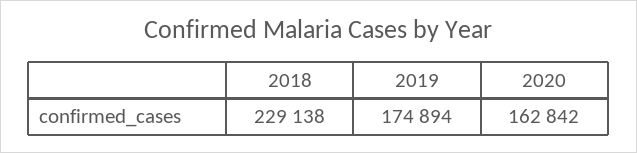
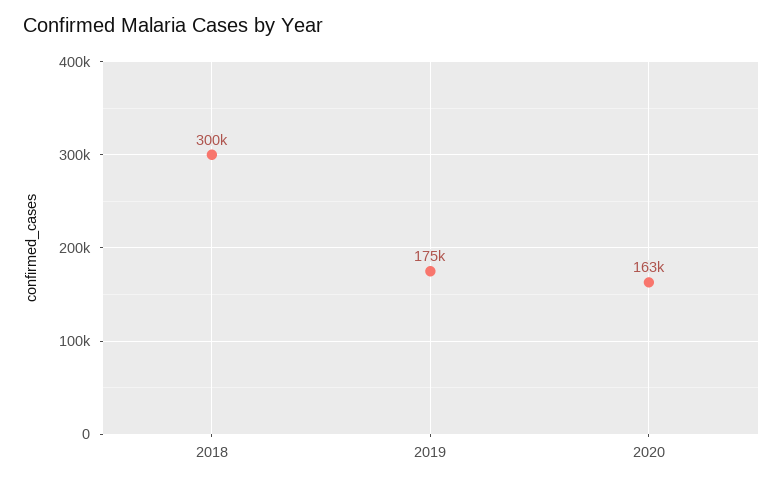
2018: 229138 -> 300000

